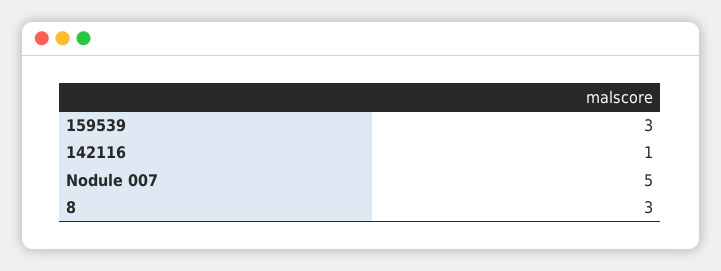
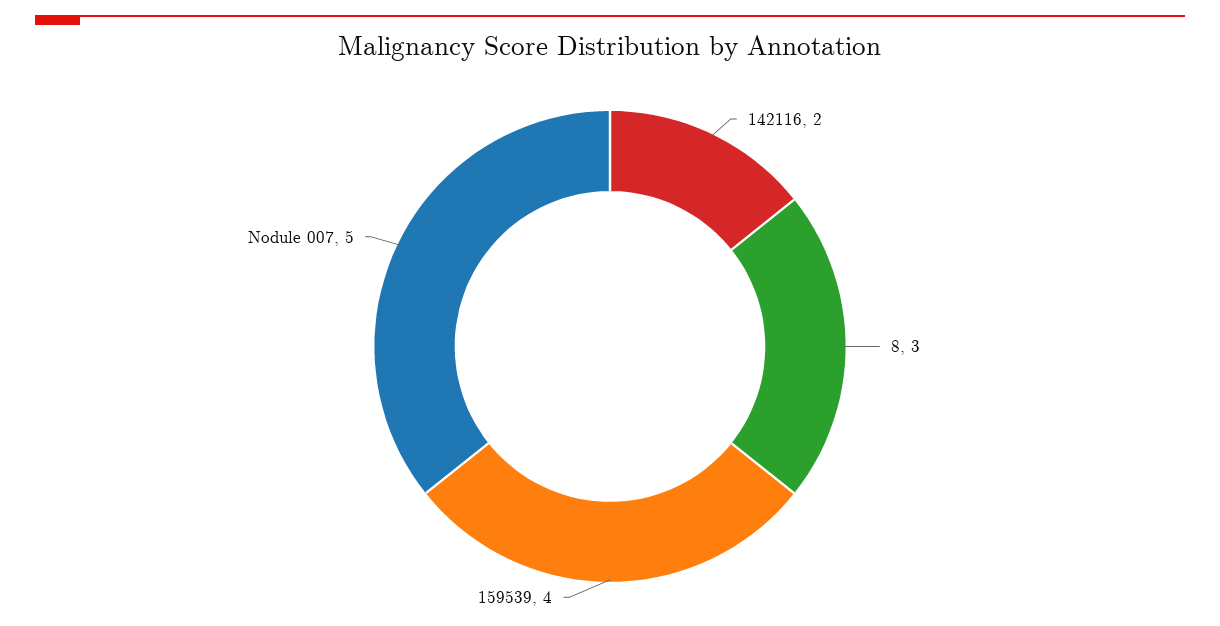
159539: 3 -> 4
142116: 1 -> 2

